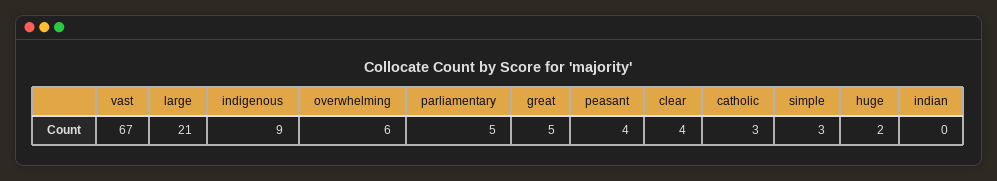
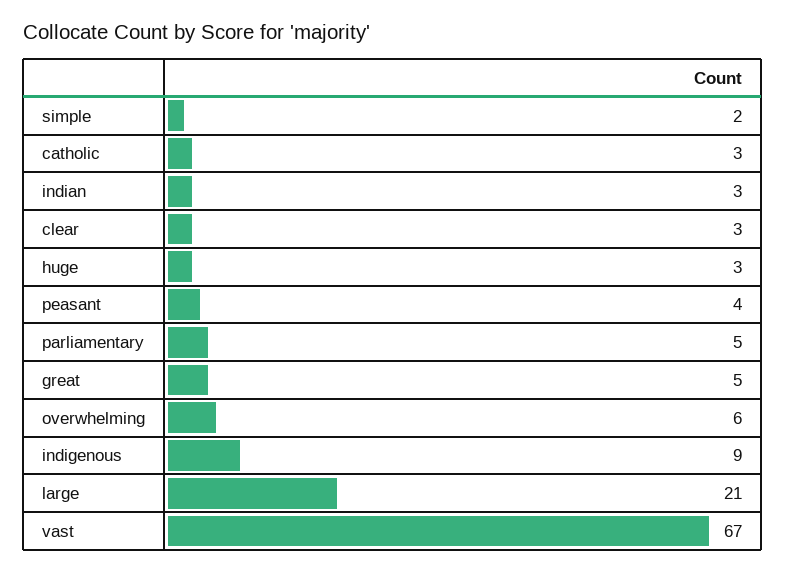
clear: 4 -> 3
simple: 3 -> 2
huge: 2 -> 3
indian: 0 -> 3

